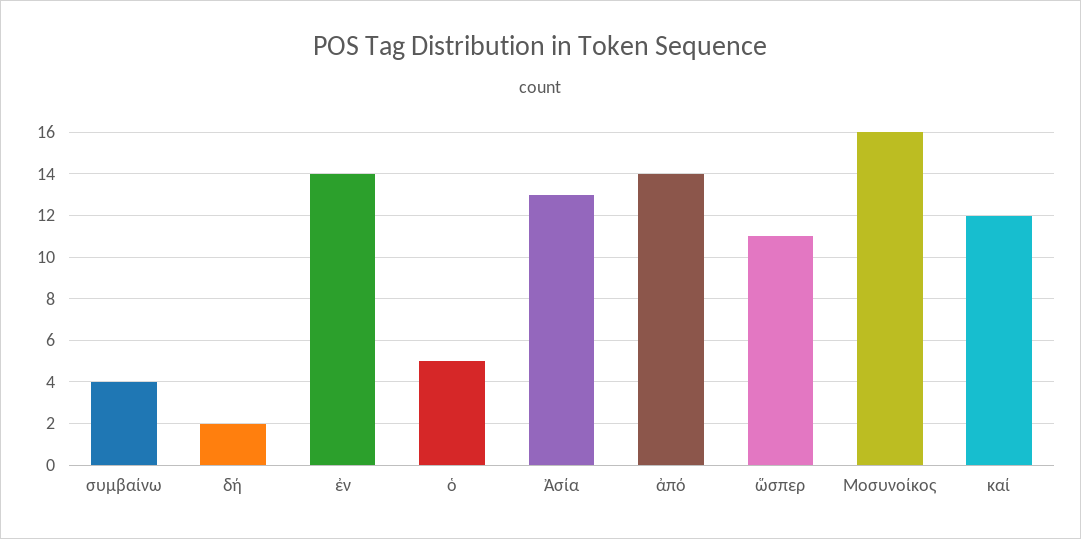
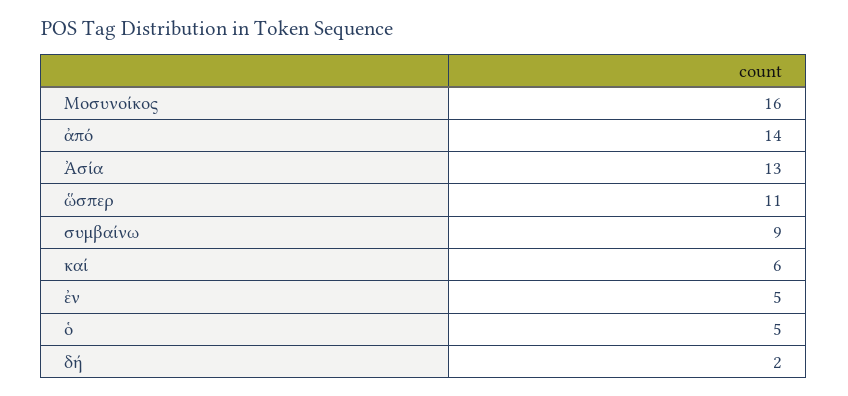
συμβαίνω: 4 -> 9
ἐν: 14 -> 5
καί: 12 -> 6

